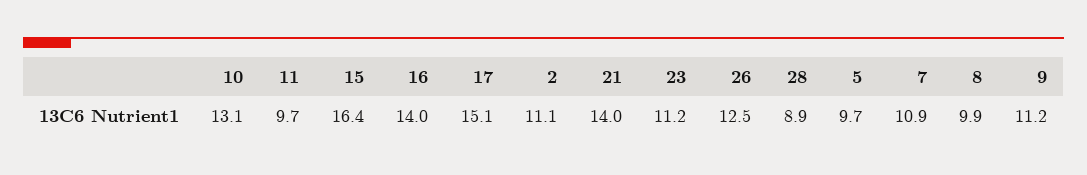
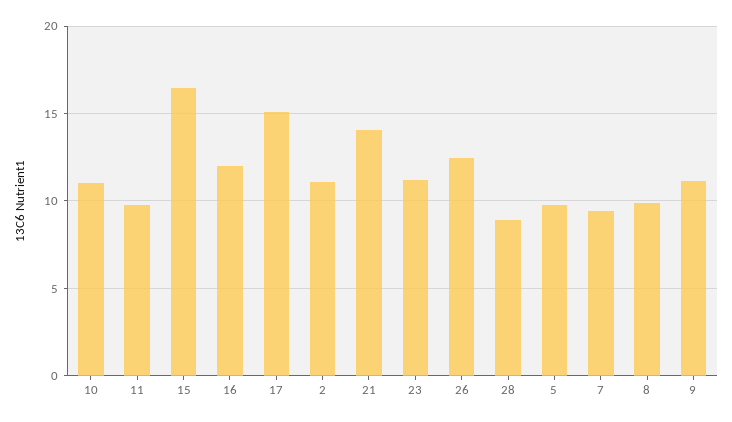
10: 13.1 -> 11
16: 14 -> 12
7: 10.9 -> 9.5

